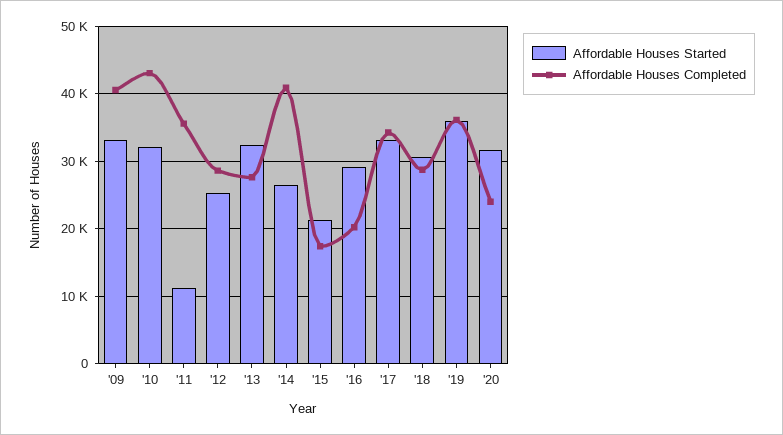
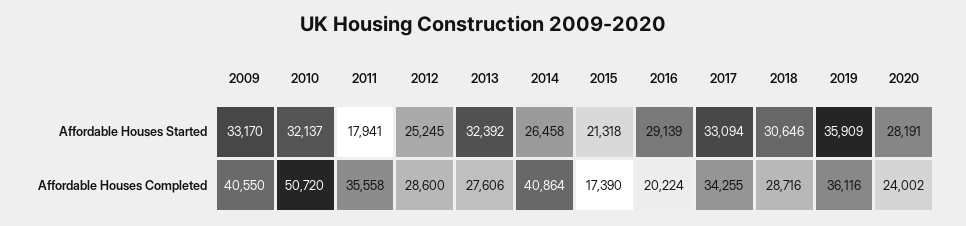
Affordable Houses Completed, '10: 43000 -> 50720
Affordable Houses Started, '11: 11000 -> 17941
Affordable Houses Started, '20: 32000 -> 28191

